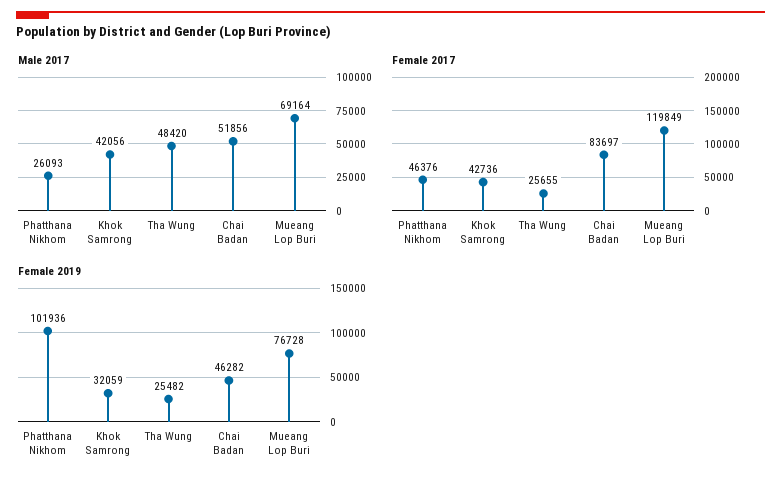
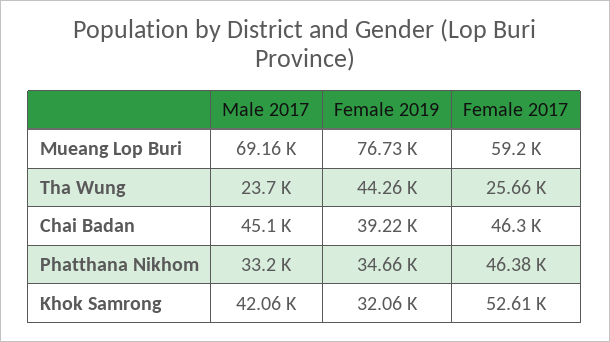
Male 2017, Phatthana Nikhom: 26093 -> 33200
Male 2017, Tha Wung: 48420 -> 23700
Male 2017, Chai Badan: 51856 -> 45100
Female 2017, Khok Samrong: 42736 -> 52610
Female 2017, Chai Badan: 83697 -> 46300
Female 2017, Mueang Lop Buri: 119849 -> 59200
Female 2019, Phatthana Nikhom: 101936 -> 34660
Female 2019, Tha Wung: 25482 -> 44260
Female 2019, Chai Badan: 46282 -> 39220

